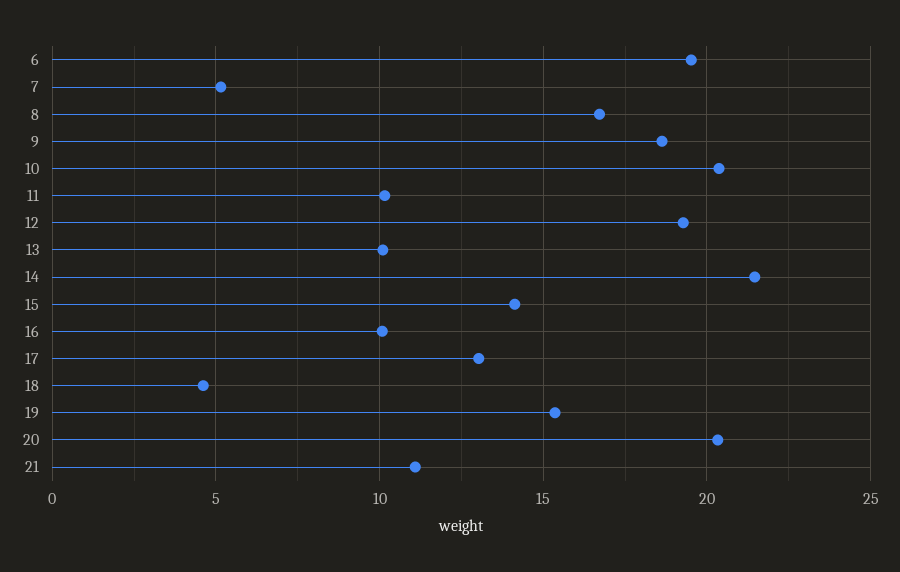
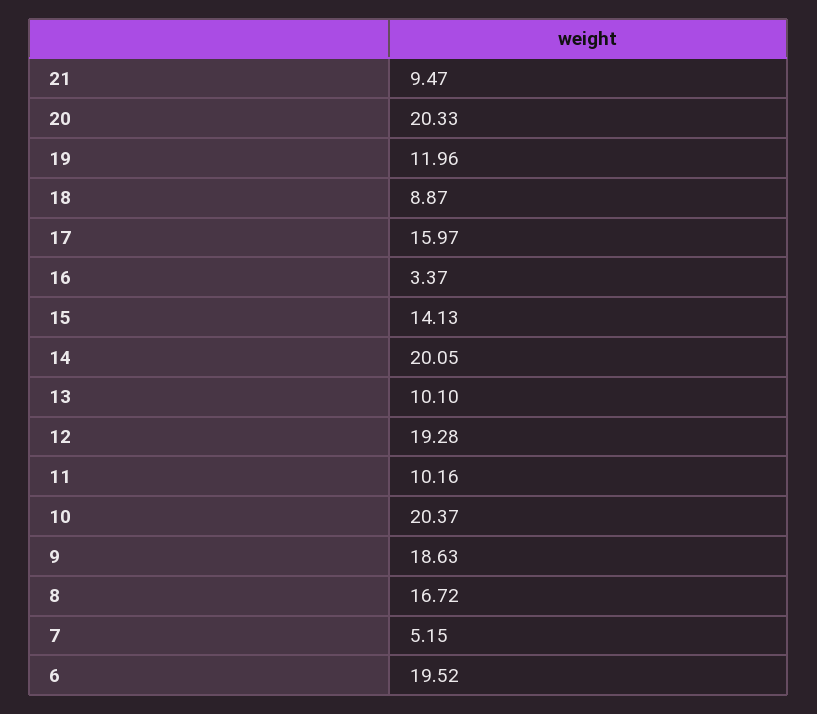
14: 21.5 -> 20.05
16: 10 -> 3.37
17: 13 -> 15.97
18: 4.5 -> 8.87
19: 15.5 -> 11.96
21: 11 -> 9.47

